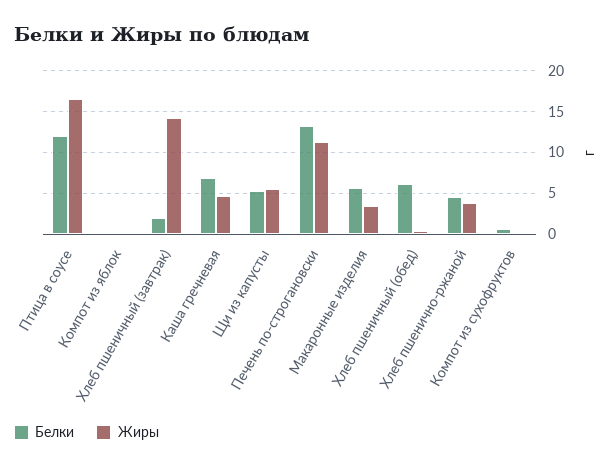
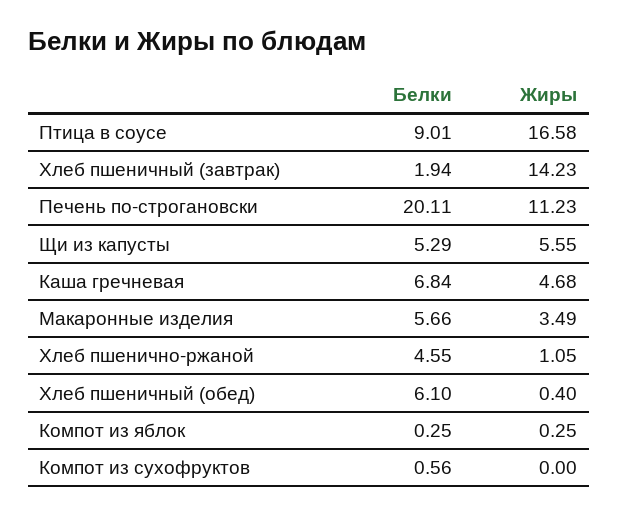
Белки, Птица в соусе: 12 -> 9.01
Белки, Печень по-строгановски: 13 -> 20.11
Жиры, Хлеб пшенично-ржаной: 4 -> 1.05

